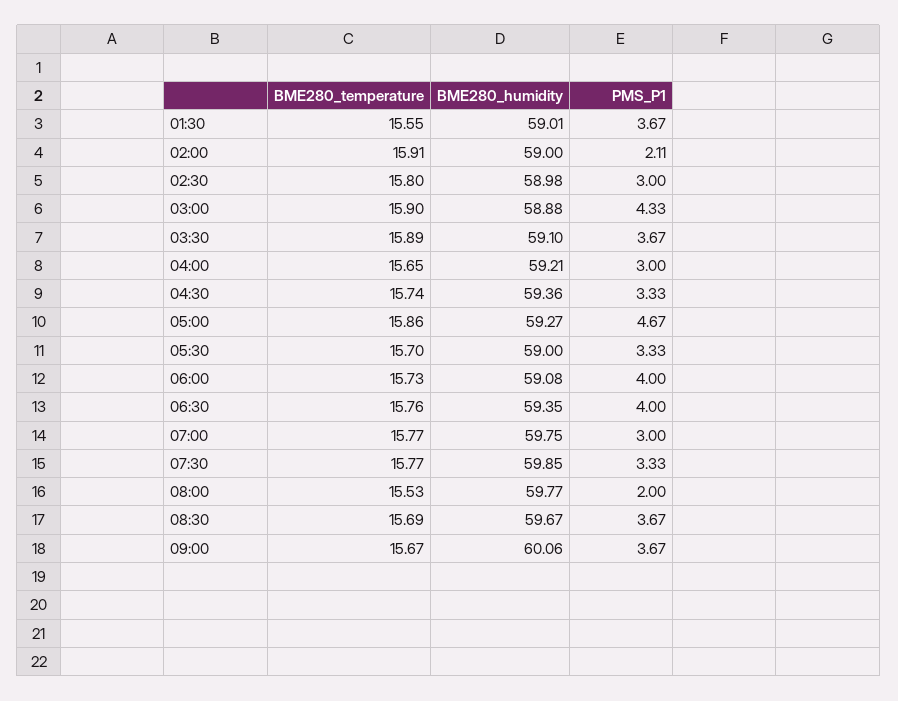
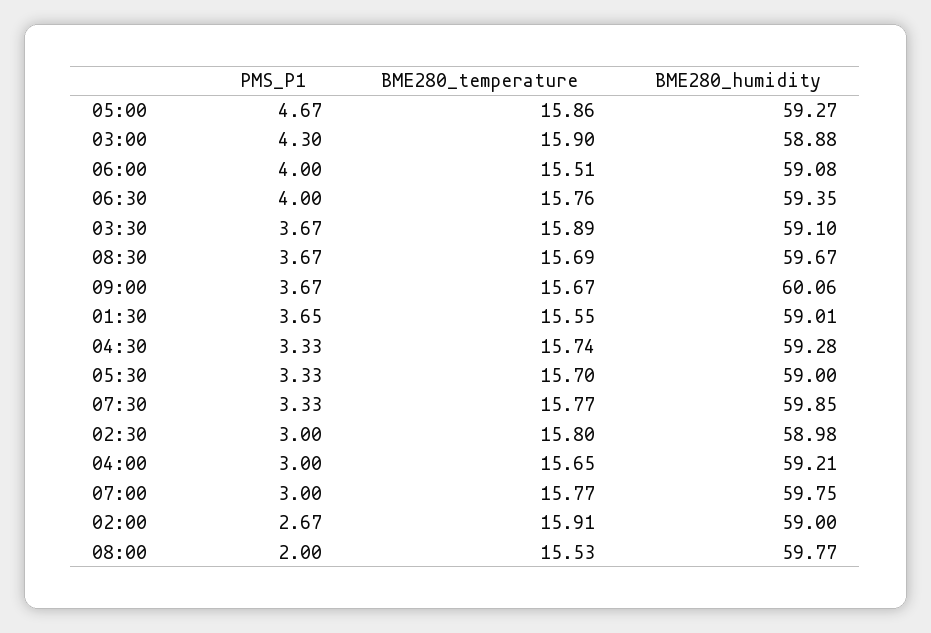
PMS_P1, 01:30: 3.67 -> 3.65
PMS_P1, 02:00: 2.11 -> 2.67
PMS_P1, 03:00: 4.33 -> 4.3
BME280_humidity, 04:30: 59.36 -> 59.28
BME280_temperature, 06:00: 15.73 -> 15.51

